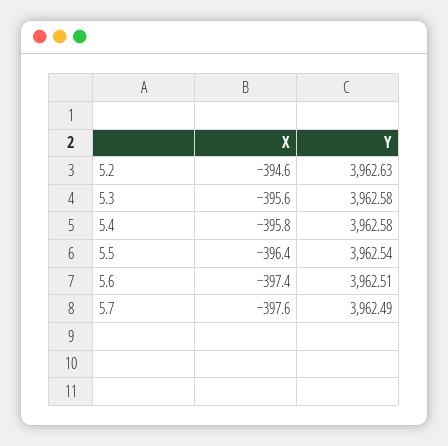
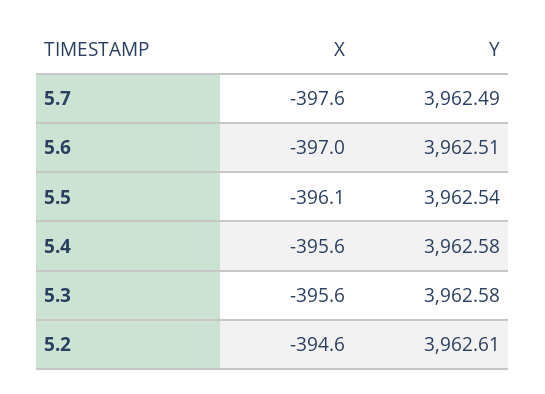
Y, 5.2: 3962.63 -> 3962.61
X, 5.4: -395.8 -> -395.6
X, 5.5: -396.4 -> -396.1
X, 5.6: -397.4 -> -397

